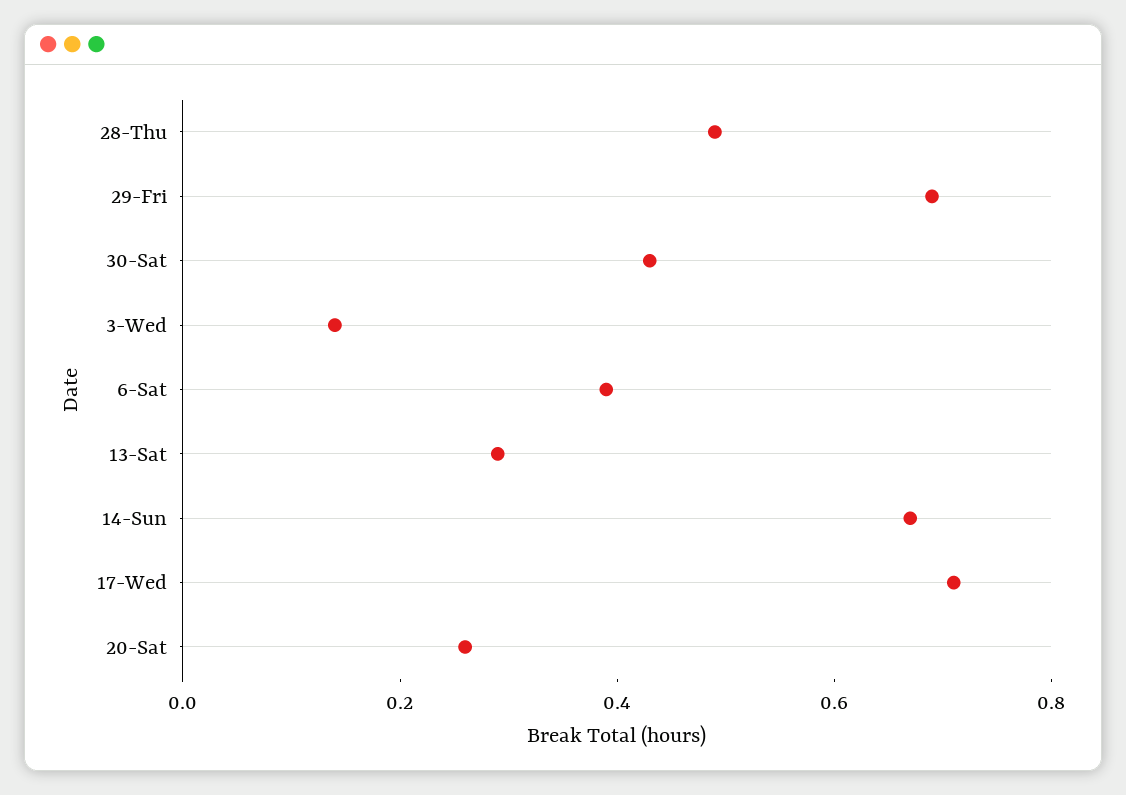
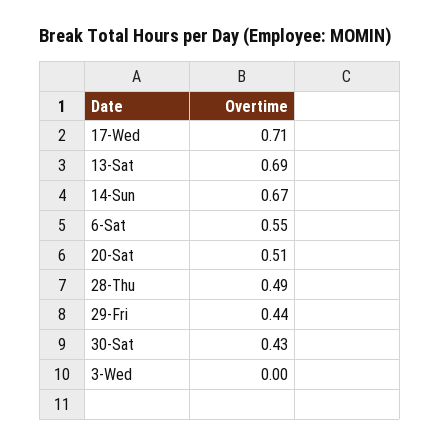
29-Fri: 0.7 -> 0.44
3-Wed: 0.15 -> 0
6-Sat: 0.4 -> 0.55
13-Sat: 0.3 -> 0.69
20-Sat: 0.25 -> 0.51

